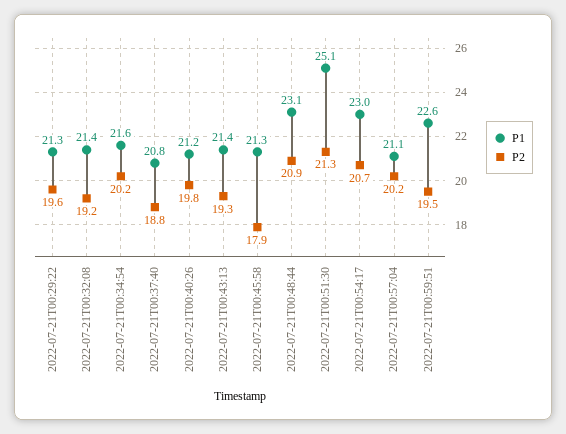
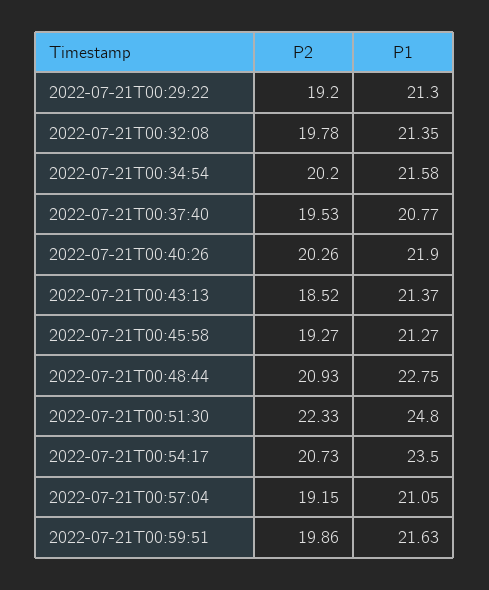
P2, 2022-07-21T00:29:22: 19.6 -> 19.2
P2, 2022-07-21T00:32:08: 19.2 -> 19.78
P2, 2022-07-21T00:37:40: 18.8 -> 19.53
P1, 2022-07-21T00:40:26: 21.2 -> 21.9
P2, 2022-07-21T00:40:26: 19.8 -> 20.26
P2, 2022-07-21T00:43:13: 19.3 -> 18.52
P2, 2022-07-21T00:45:58: 17.9 -> 19.27
P1, 2022-07-21T00:48:44: 23.1 -> 22.75
P1, 2022-07-21T00:51:30: 25.1 -> 24.8
P2, 2022-07-21T00:51:30: 21.3 -> 22.33
P1, 2022-07-21T00:54:17: 23 -> 23.5
P2, 2022-07-21T00:57:04: 20.2 -> 19.15
P1, 2022-07-21T00:59:51: 22.6 -> 21.63
P2, 2022-07-21T00:59:51: 19.5 -> 19.86

